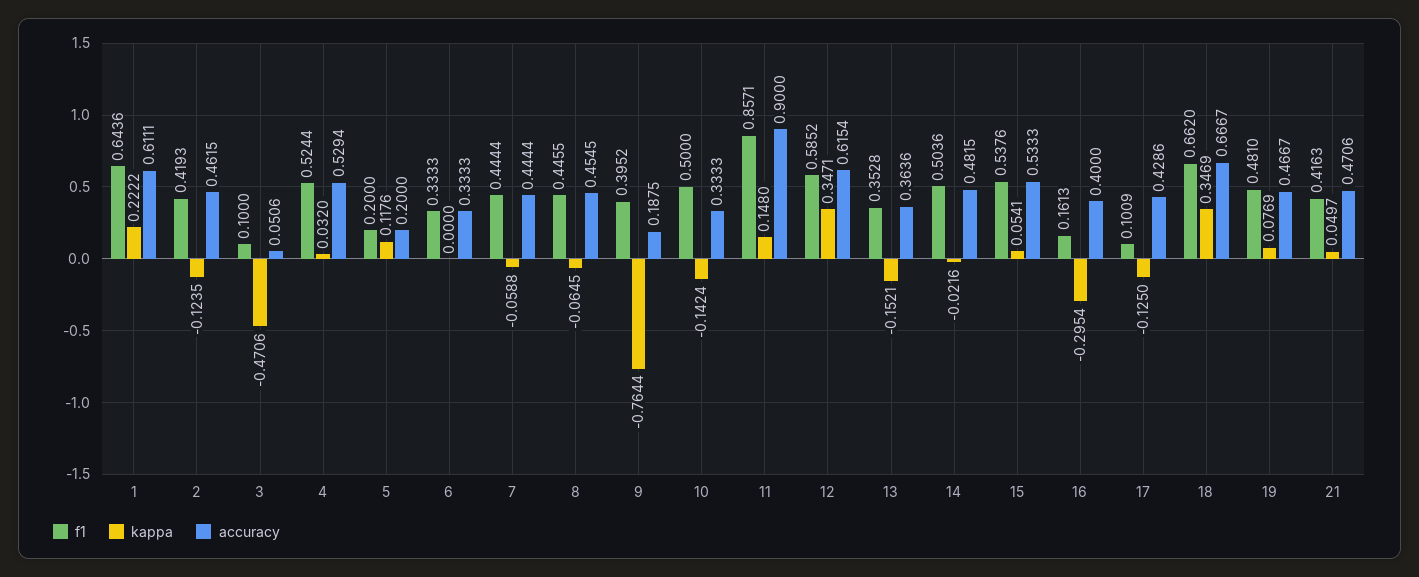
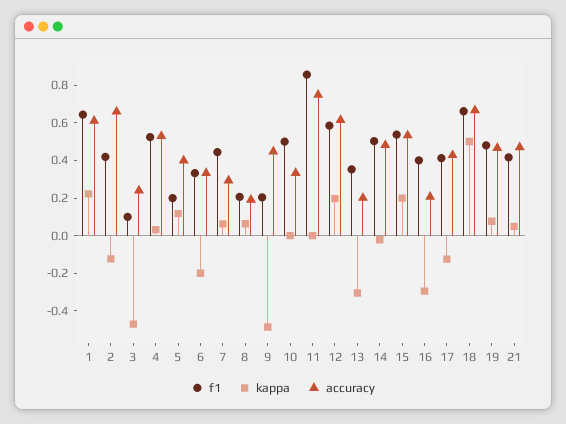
accuracy, 2: 0.4615 -> 0.65
accuracy, 3: 0.0506 -> 0.25
accuracy, 5: 0.2 -> 0.4
kappa, 6: 0 -> -0.2
kappa, 7: -0.0588 -> 0.05
accuracy, 7: 0.4444 -> 0.3
f1, 8: 0.4455 -> 0.2
kappa, 8: -0.0645 -> 0.05
accuracy, 8: 0.4545 -> 0.2
f1, 9: 0.3952 -> 0.2
kappa, 9: -0.7644 -> -0.5
accuracy, 9: 0.1875 -> 0.45
kappa, 10: -0.1424 -> 0
kappa, 11: 0.148 -> 0
accuracy, 11: 0.9 -> 0.75
kappa, 12: 0.3471 -> 0.2
kappa, 13: -0.1521 -> -0.3
accuracy, 13: 0.3636 -> 0.2
kappa, 15: 0.0541 -> 0.2
f1, 16: 0.1613 -> 0.4
accuracy, 16: 0.4 -> 0.2
f1, 17: 0.1009 -> 0.4
kappa, 18: 0.3469 -> 0.5

